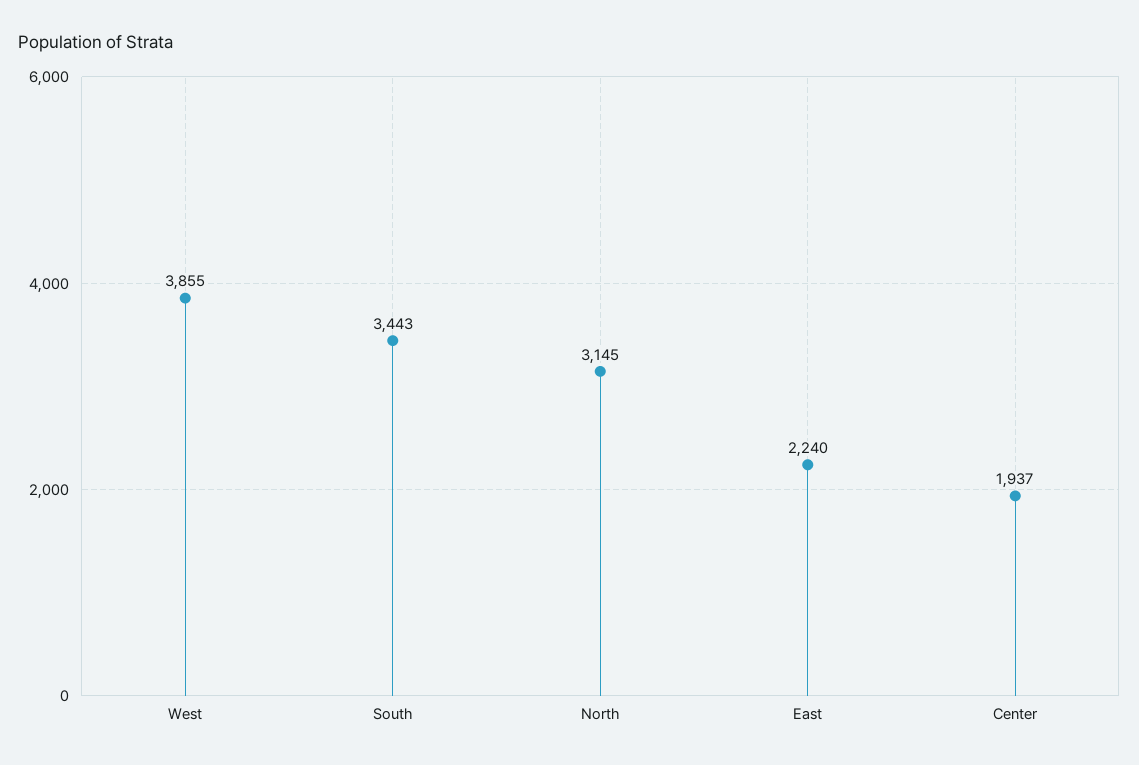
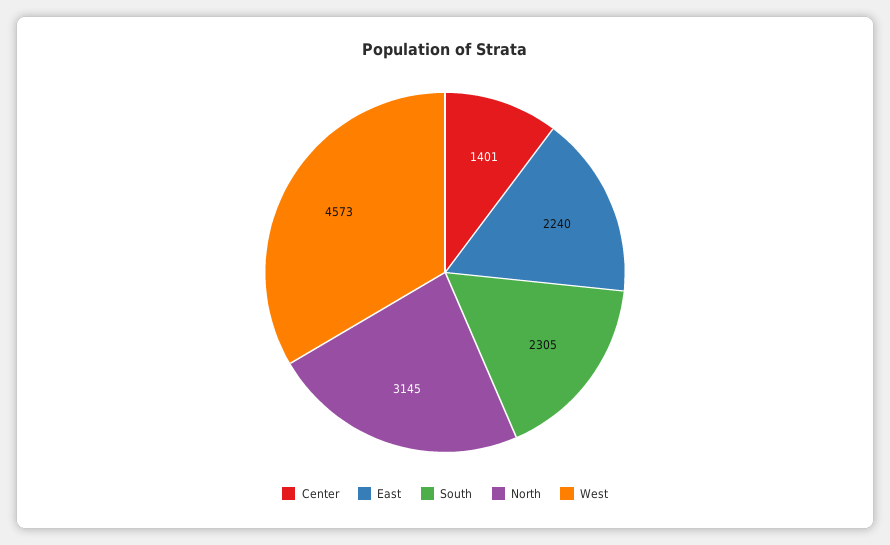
West: 3855 -> 4573
South: 3443 -> 2305
Center: 1937 -> 1401

